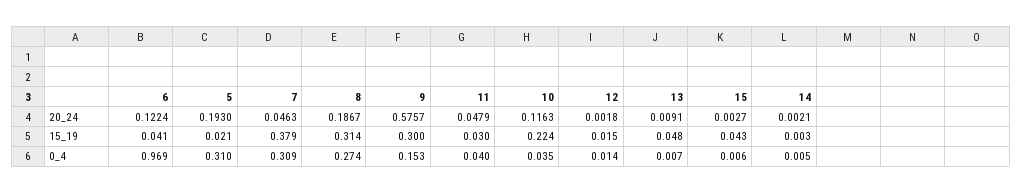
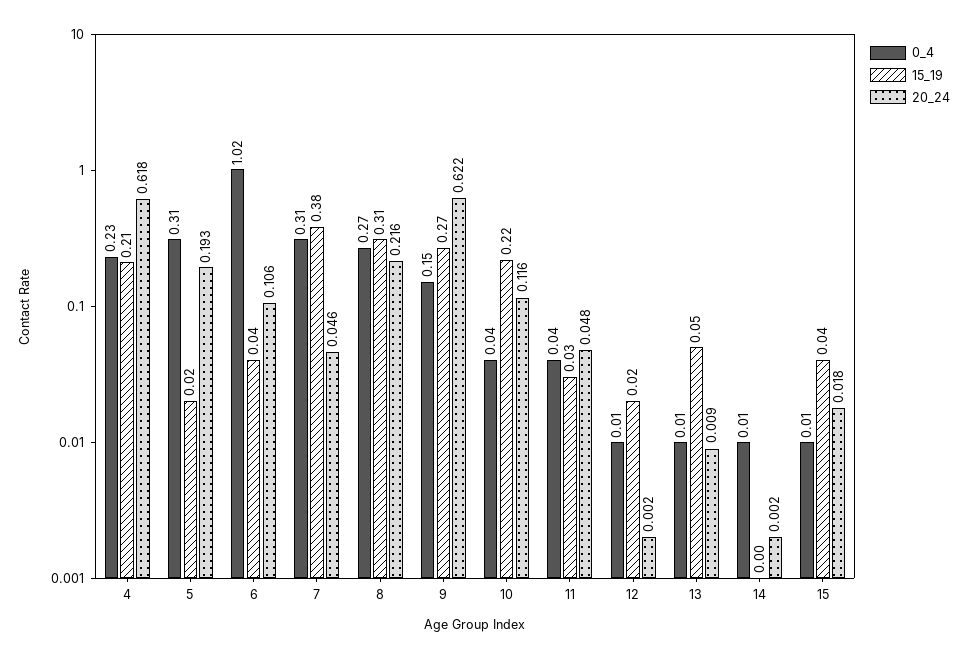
20_24, 6: 0.1224 -> 0.106
20_24, 8: 0.1867 -> 0.216
20_24, 9: 0.5757 -> 0.622
20_24, 15: 0.0027 -> 0.018
15_19, 9: 0.3 -> 0.27
0_4, 6: 0.969 -> 1.02
0_4, 4: none -> 0.23
15_19, 4: none -> 0.21
20_24, 4: none -> 0.618

